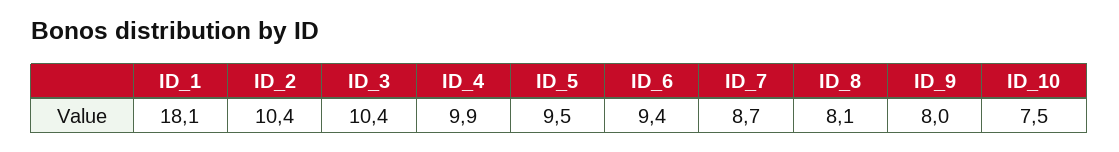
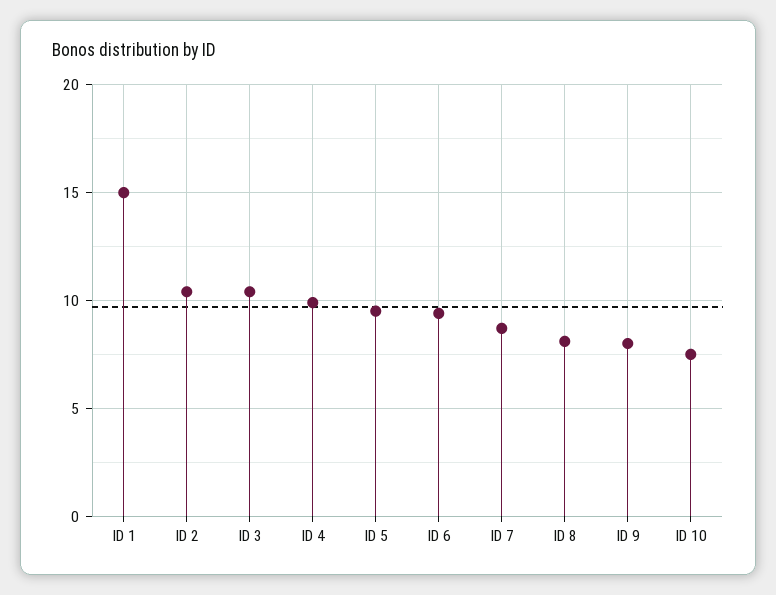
ID_1: 18.1 -> 15

